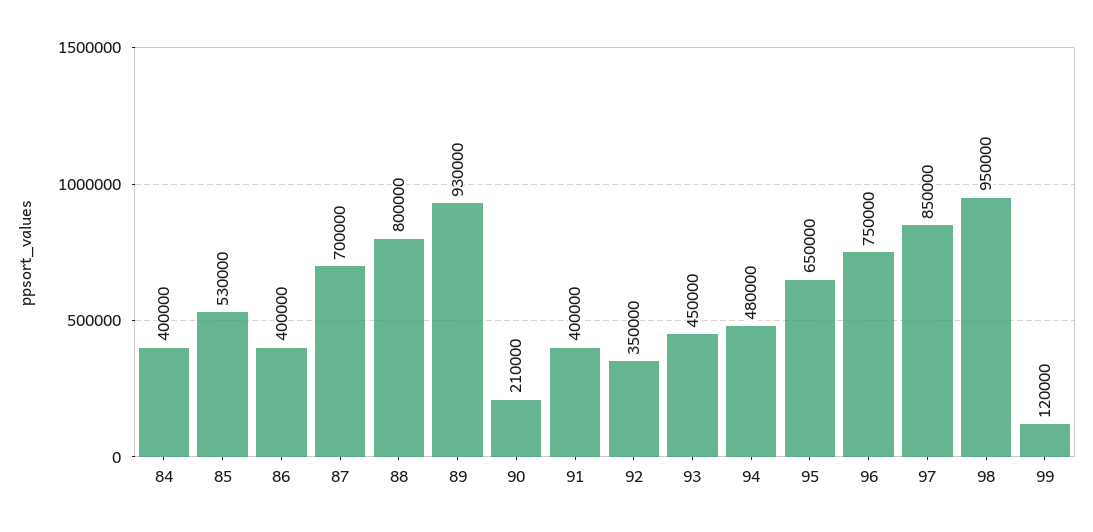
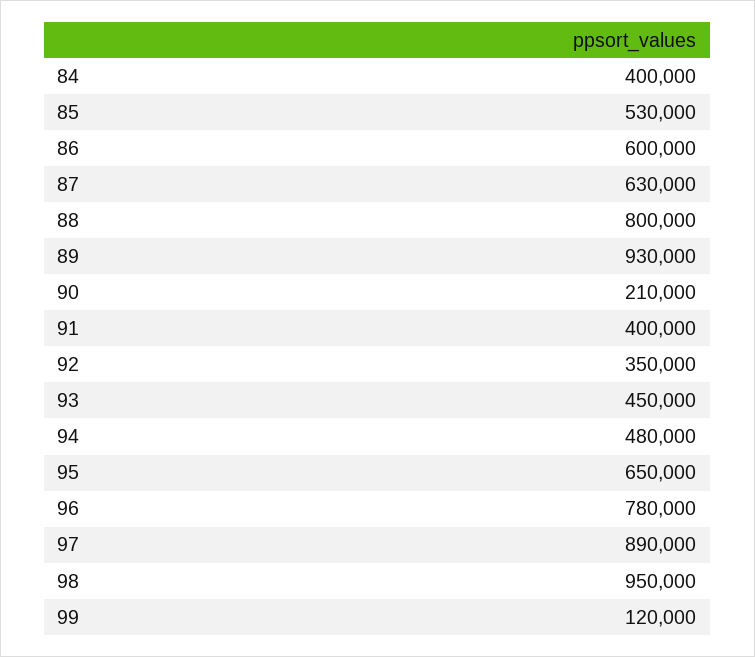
86: 400000 -> 600000
87: 700000 -> 630000
96: 750000 -> 780000
97: 850000 -> 890000

